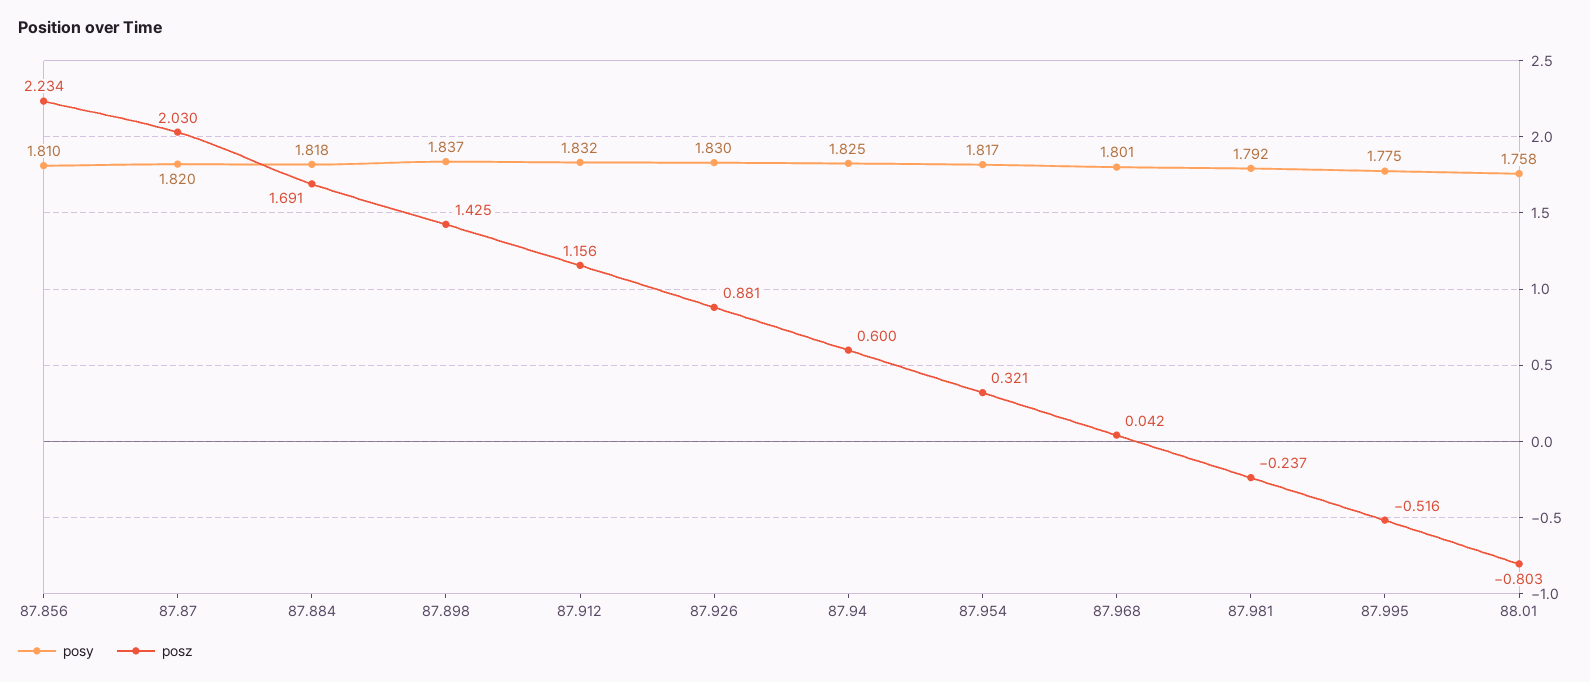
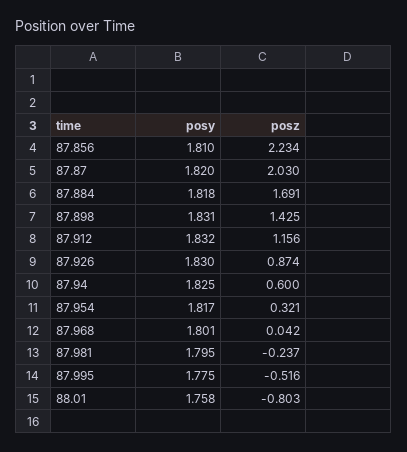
posy, 87.898: 1.837 -> 1.831
posz, 87.926: 0.881 -> 0.874
posy, 87.981: 1.792 -> 1.795

